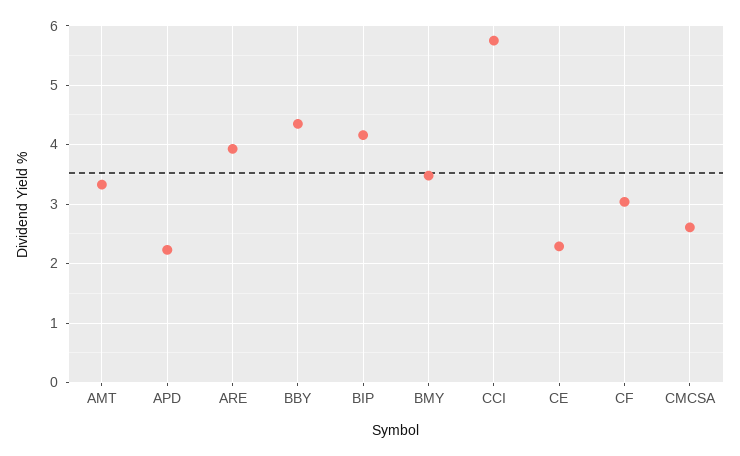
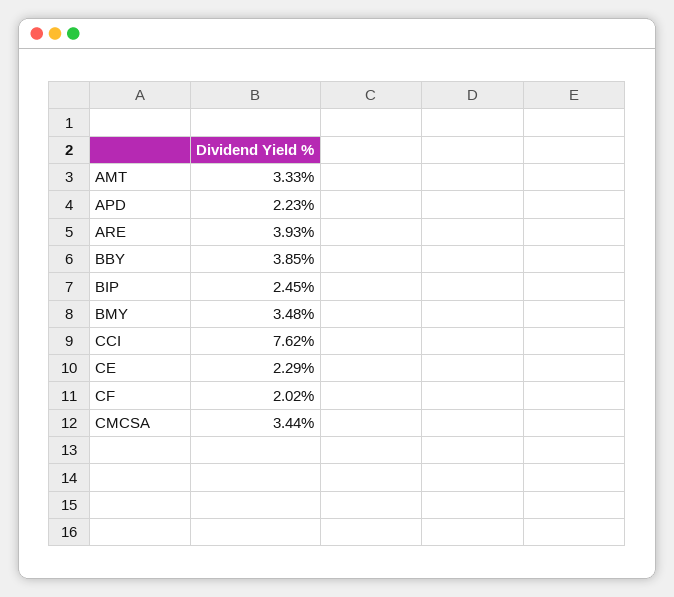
BBY: 4.4 -> 3.85
BIP: 4.2 -> 2.45
CCI: 5.8 -> 7.62
CF: 3 -> 2.02
CMCSA: 2.6 -> 3.44

